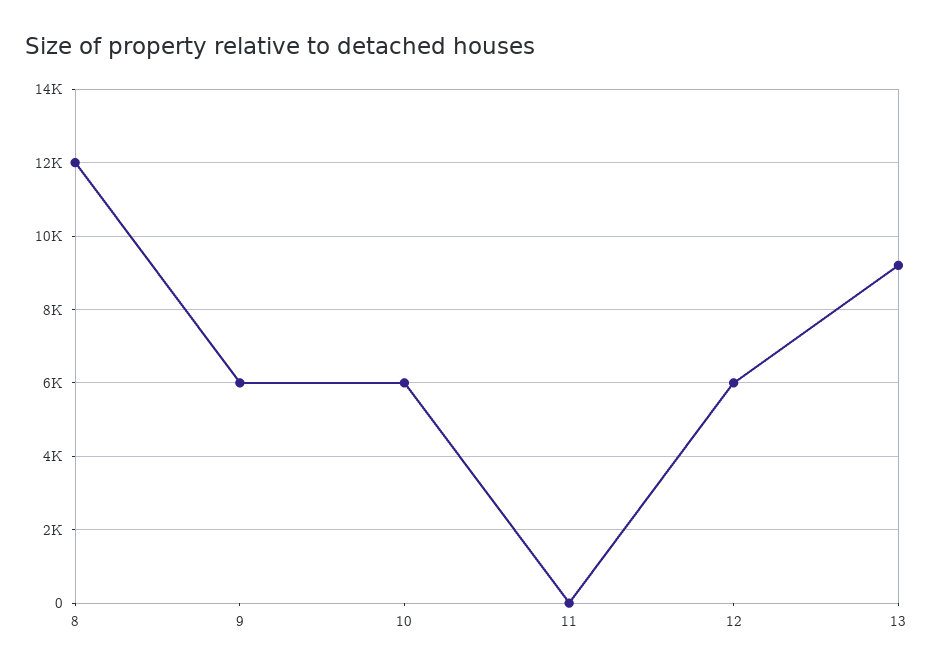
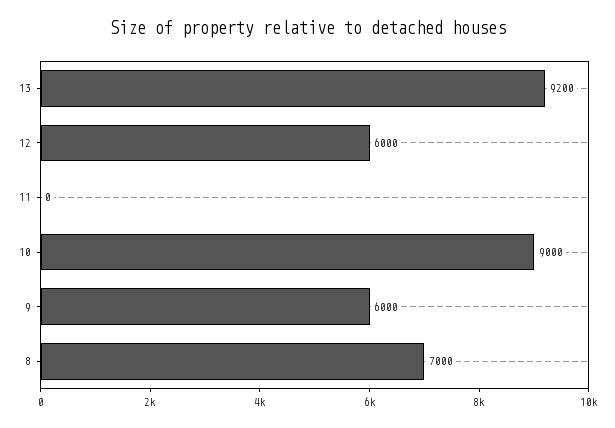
8: 12000 -> 7000
10: 6000 -> 9000

